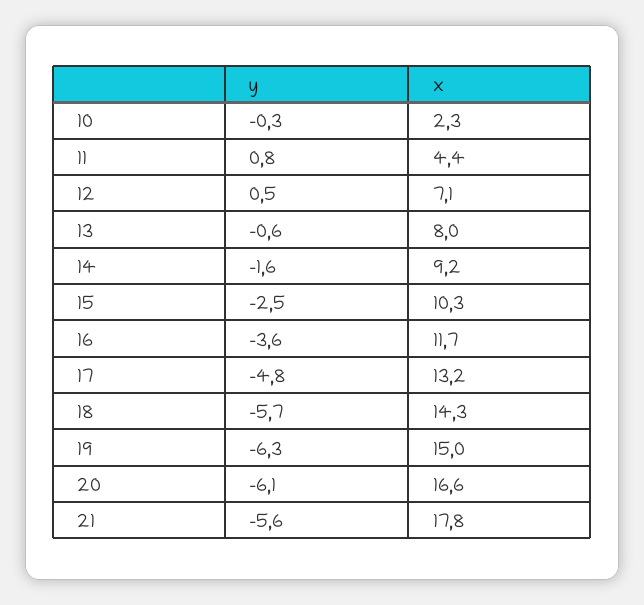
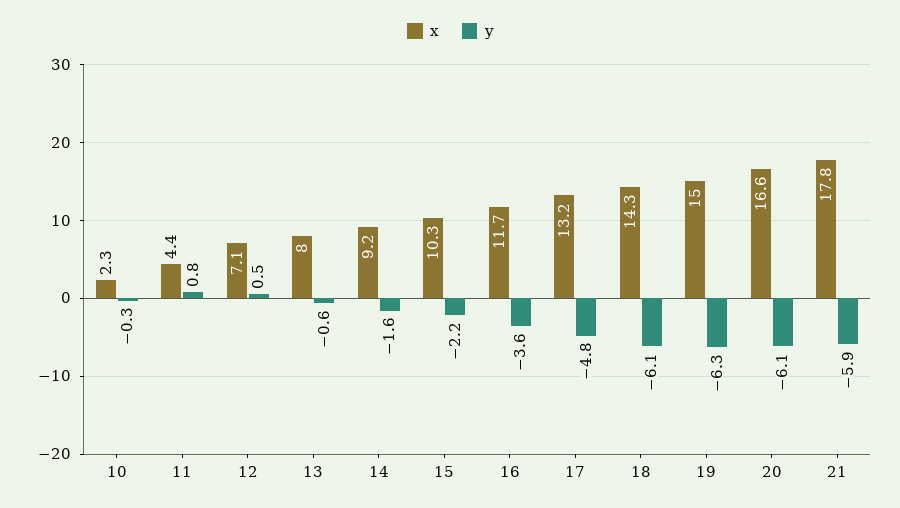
y, 15: -2.5 -> -2.2
y, 18: -5.7 -> -6.1
y, 21: -5.6 -> -5.9

